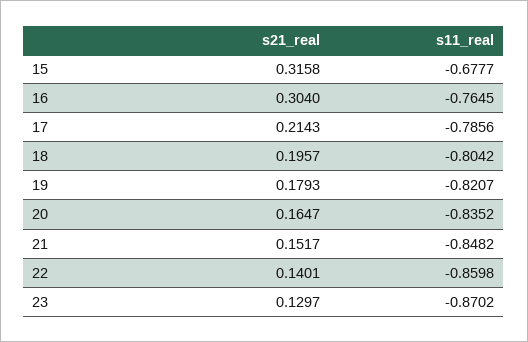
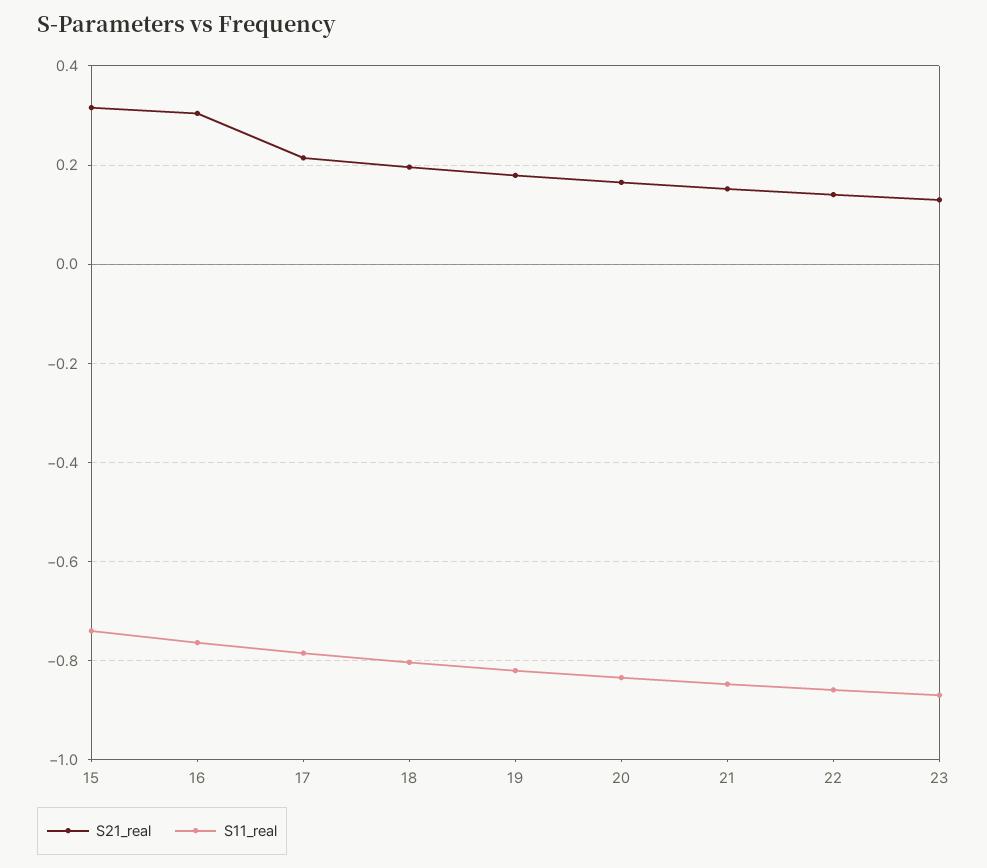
s11_real, 15: -0.6777 -> -0.74

